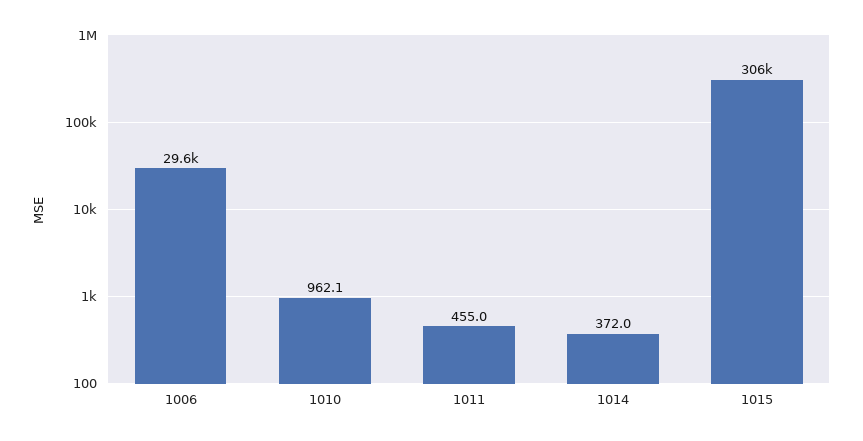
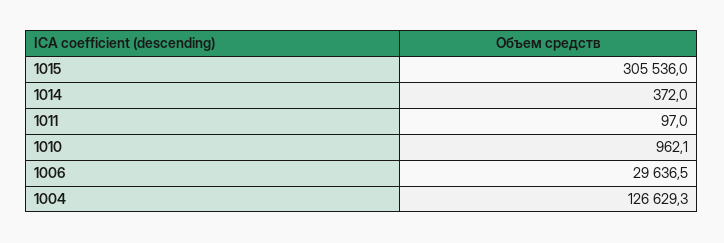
1011: 455 -> 97
1004: none -> 126629.3

